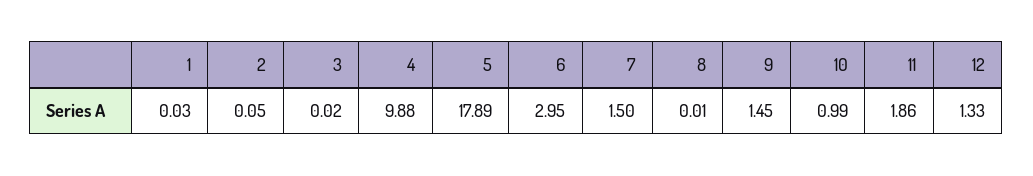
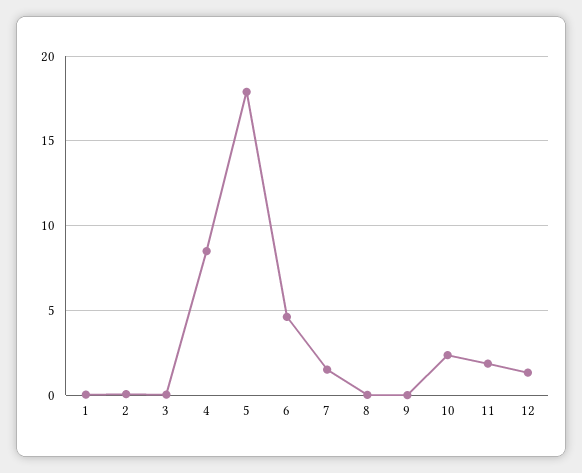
4: 9.88 -> 8.5
6: 2.95 -> 4.5
9: 1.45 -> 0
10: 0.99 -> 2.5

